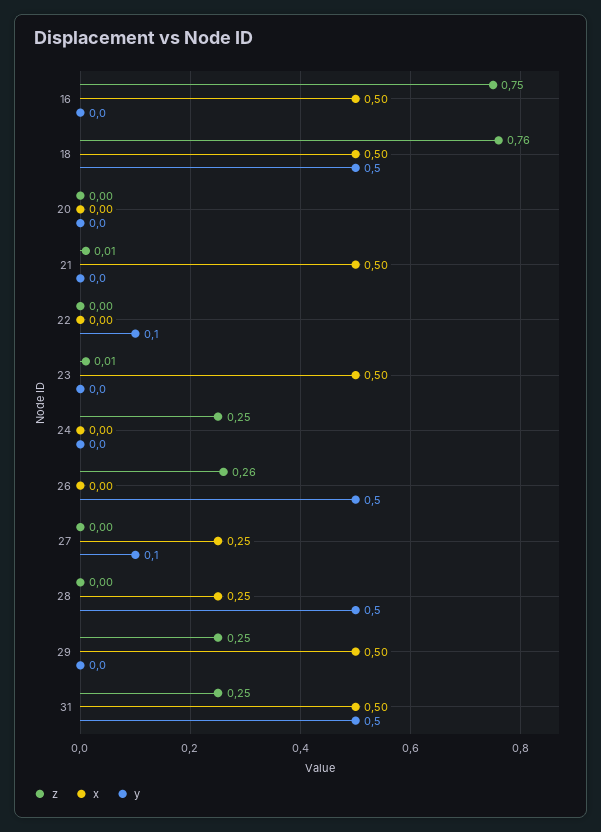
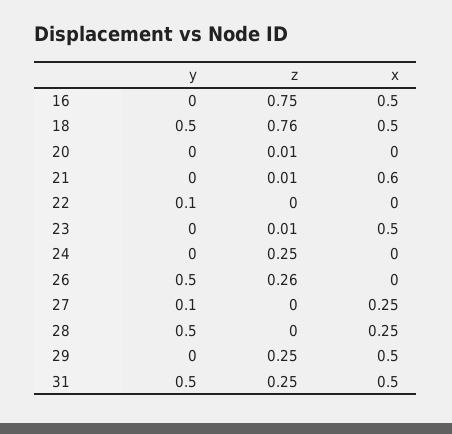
z, 20: 0 -> 0.01
x, 21: 0.5 -> 0.6

